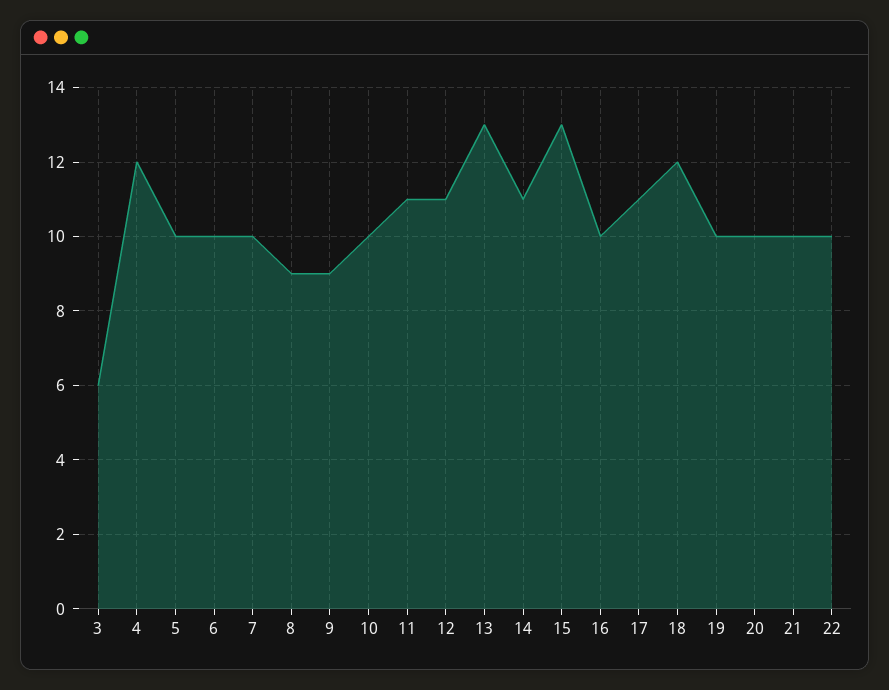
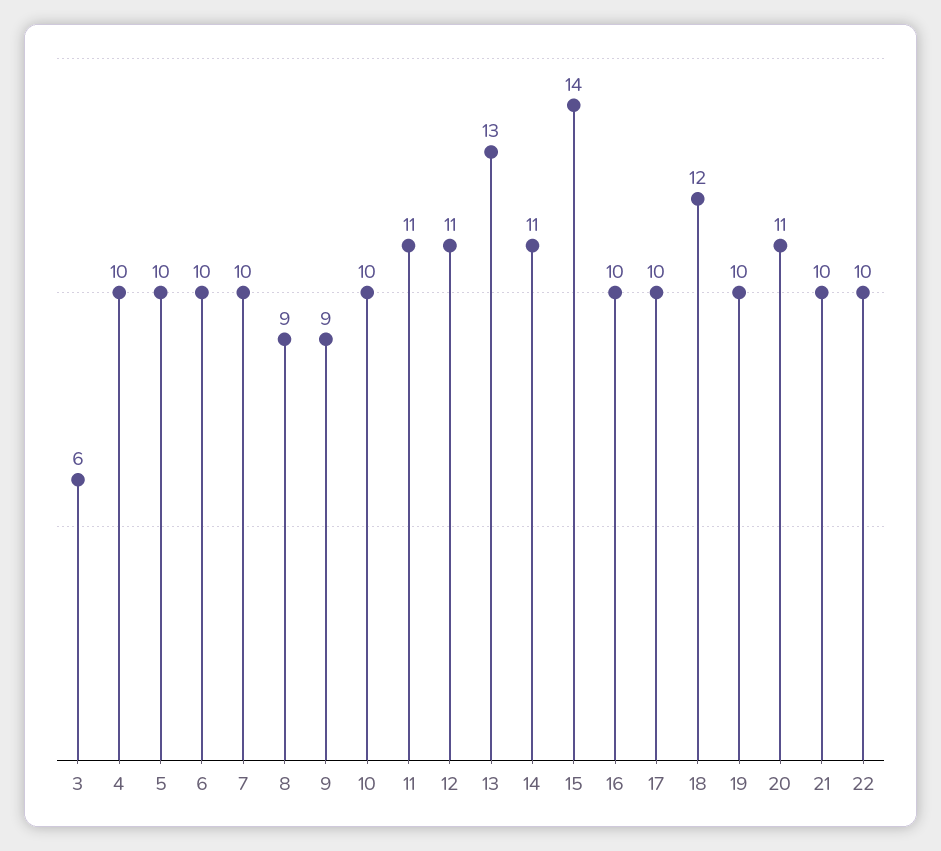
4: 12 -> 10
15: 13 -> 14
17: 11 -> 10
20: 10 -> 11

